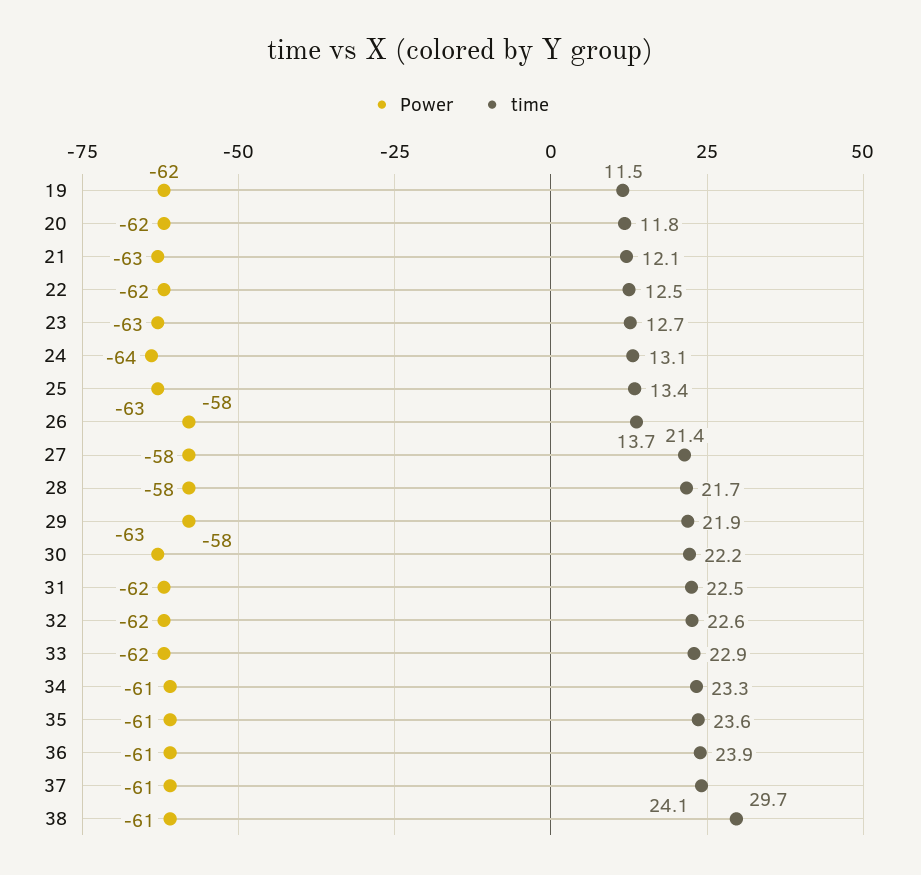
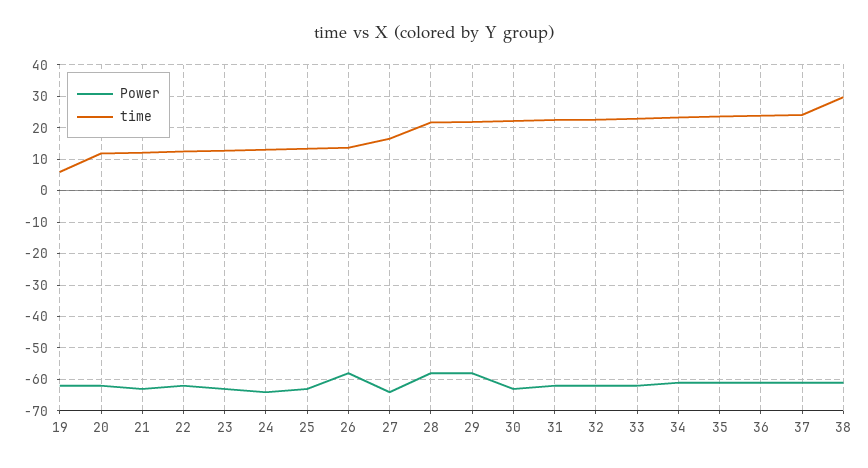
time, 19: 11.5 -> 6
Power, 27: -58 -> -64
time, 27: 21.4 -> 16

